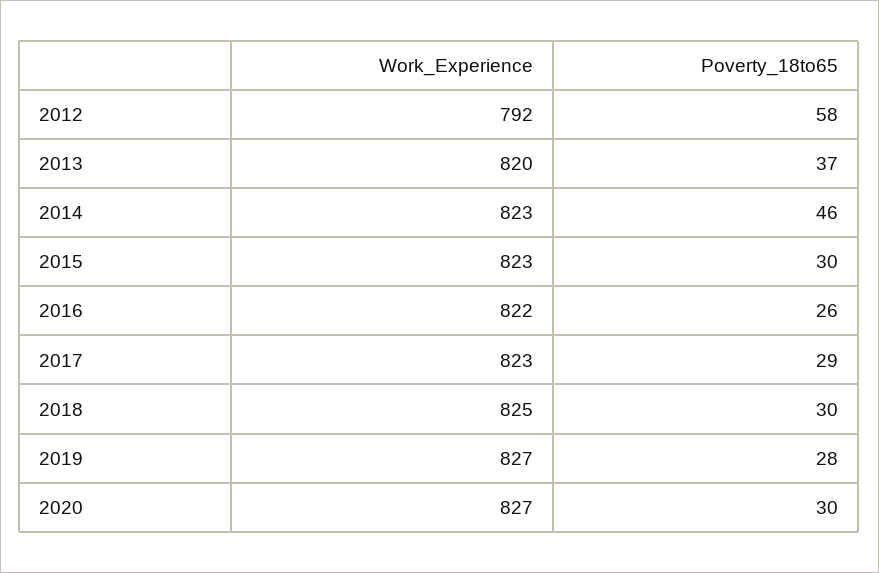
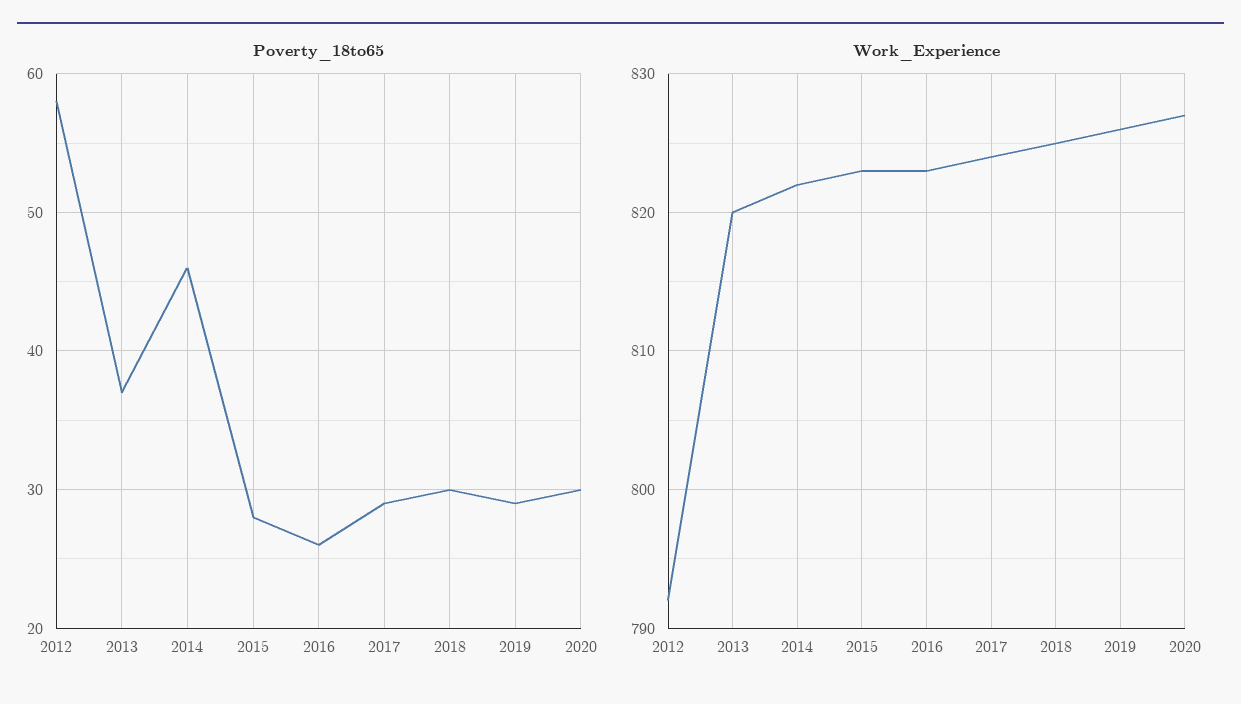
Work_Experience, 2014: 823 -> 822
Poverty_18to65, 2015: 30 -> 28
Work_Experience, 2016: 822 -> 823
Work_Experience, 2017: 823 -> 824
Work_Experience, 2019: 827 -> 826
Poverty_18to65, 2019: 28 -> 29

